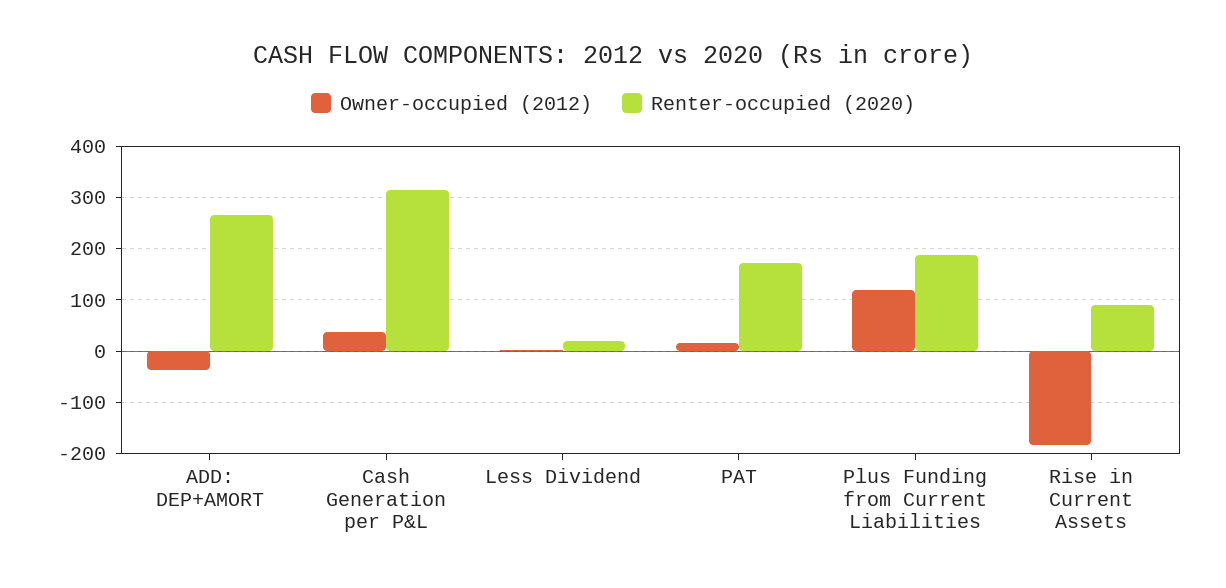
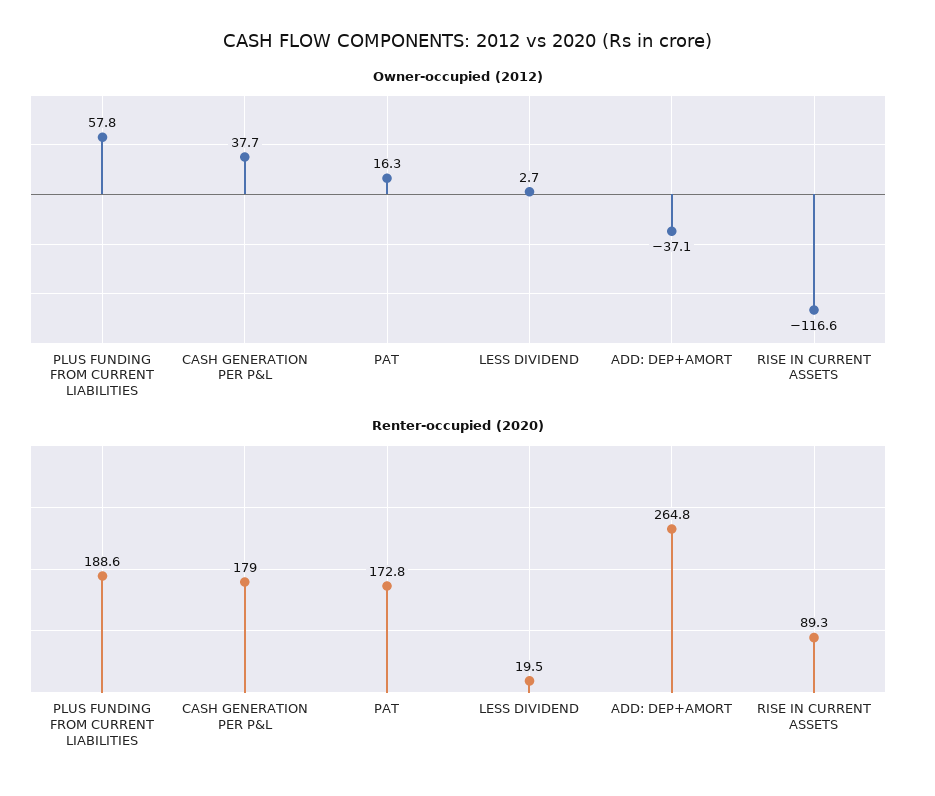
Renter-occupied (2020), Cash Generation per P&L: 320 -> 179
Owner-occupied (2012), Plus Funding from Current Liabilities: 120 -> 57.8
Owner-occupied (2012), Rise in Current Assets: -180 -> -116.6

